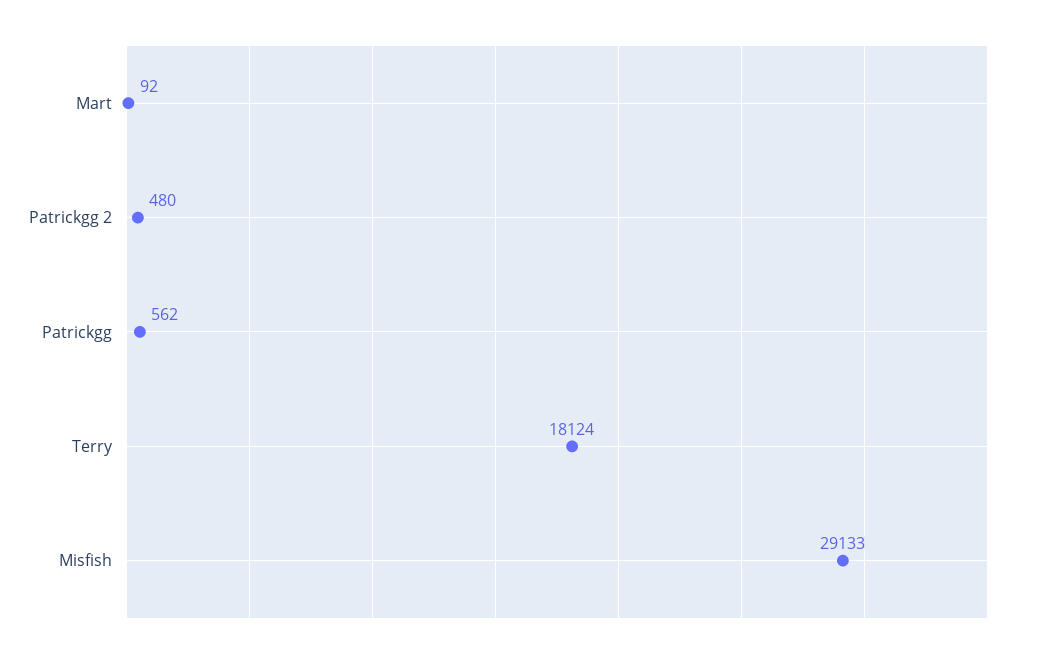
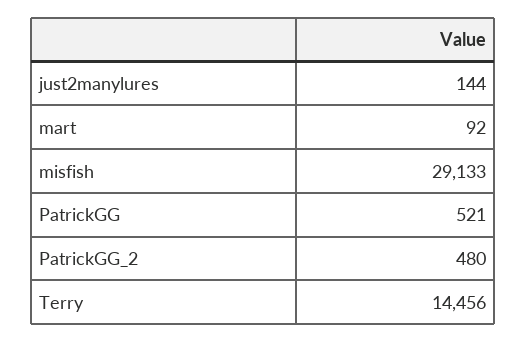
Patrickgg: 562 -> 521
Terry: 18124 -> 14456
just2manylures: none -> 144

